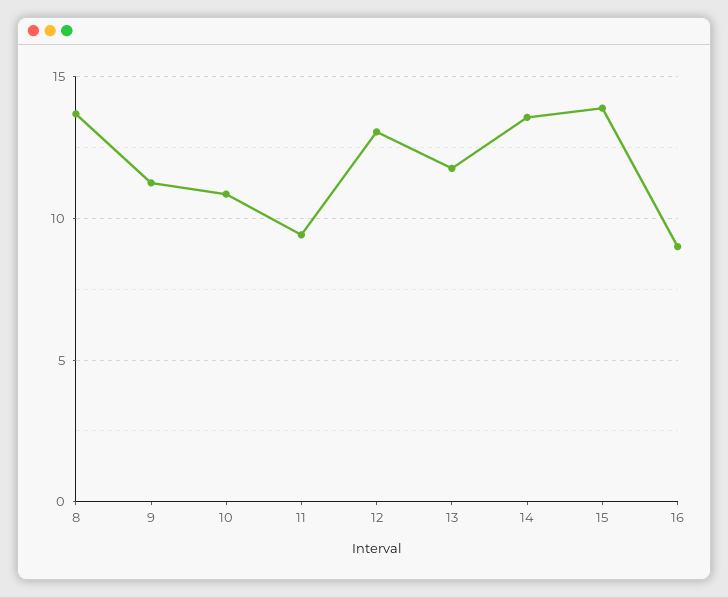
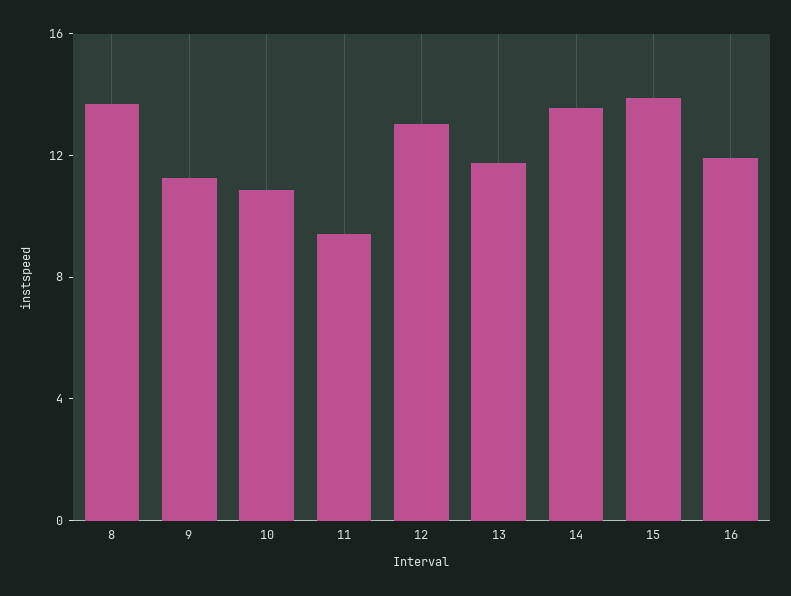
16: 9 -> 12

